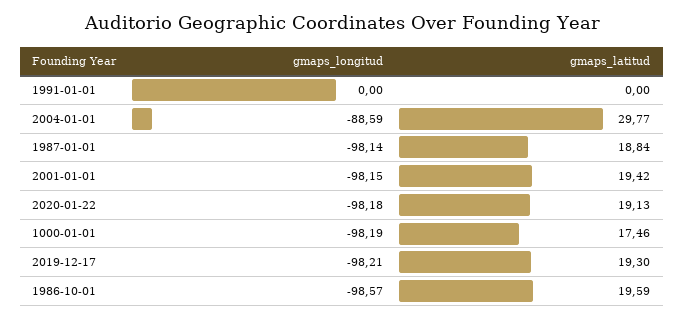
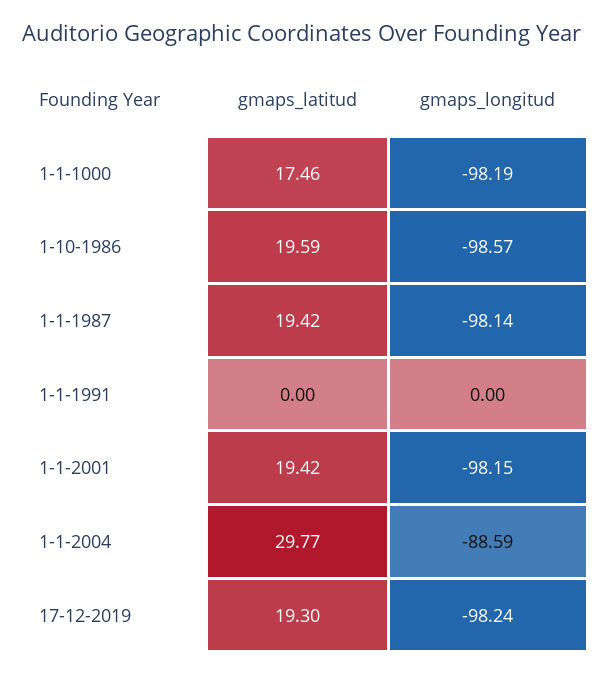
gmaps_latitud, 1987-01-01: 18.84 -> 19.42
gmaps_longitud, 2020-01-22: -98.18 -> none
gmaps_latitud, 2020-01-22: 19.13 -> none
gmaps_longitud, 2019-12-17: -98.21 -> -98.24

